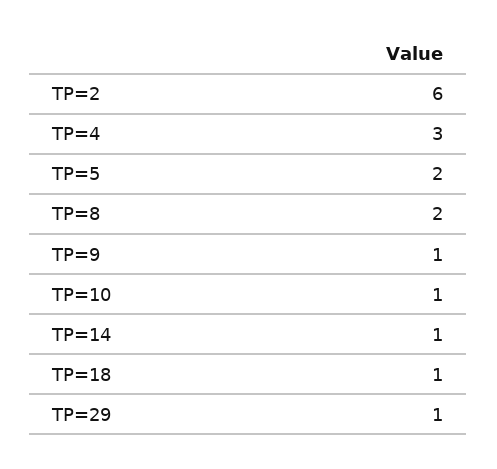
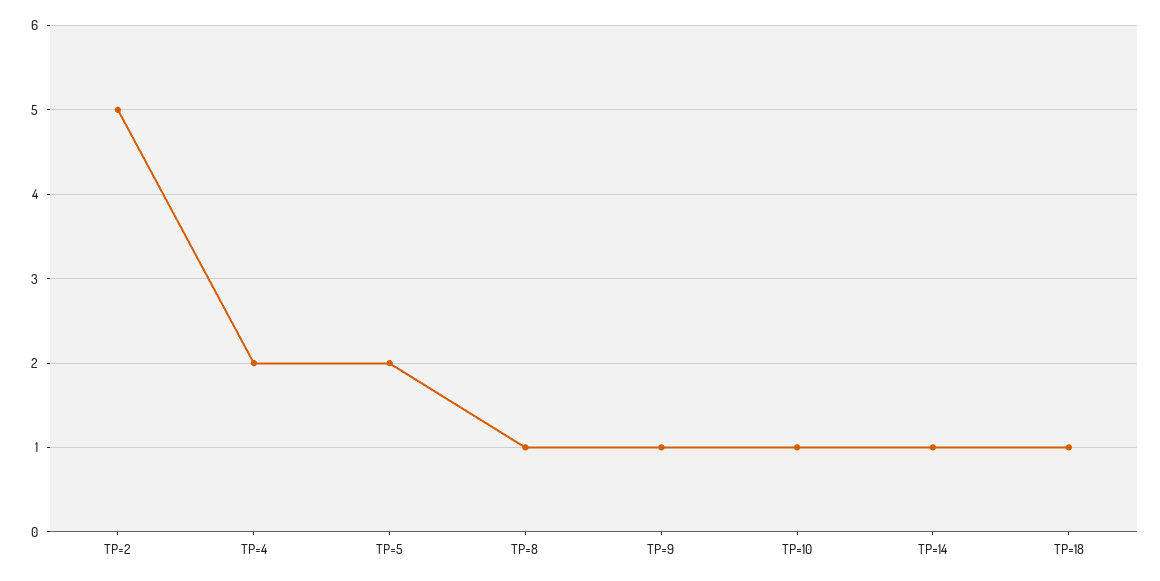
TP=2: 6 -> 5
TP=4: 3 -> 2
TP=8: 2 -> 1
TP=29: 1 -> none

